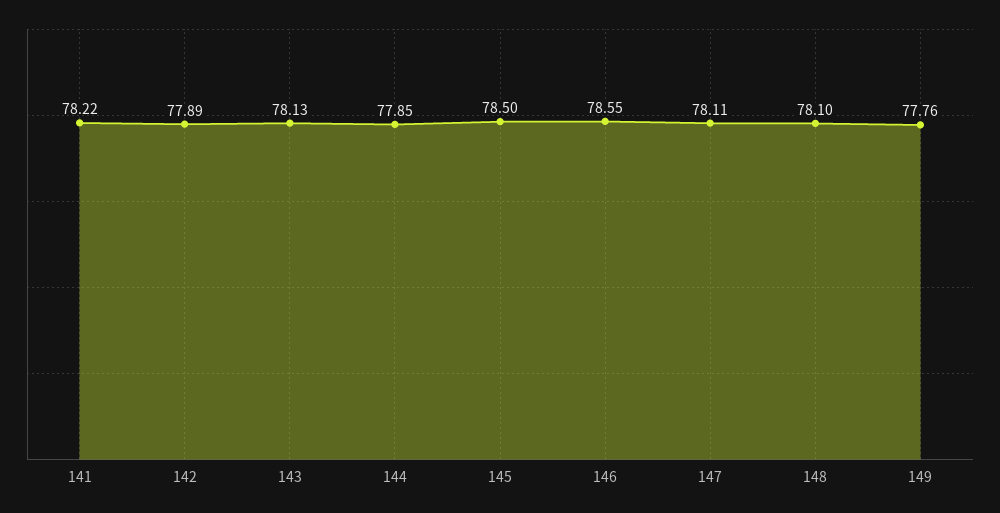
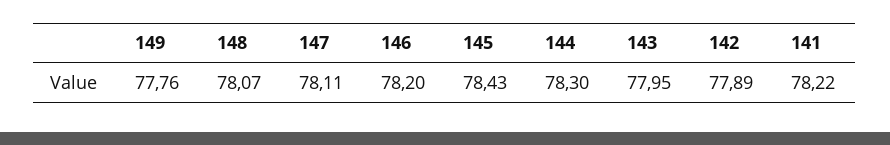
143: 78.13 -> 77.95
144: 77.85 -> 78.3
145: 78.5 -> 78.43
146: 78.55 -> 78.2
148: 78.1 -> 78.07

